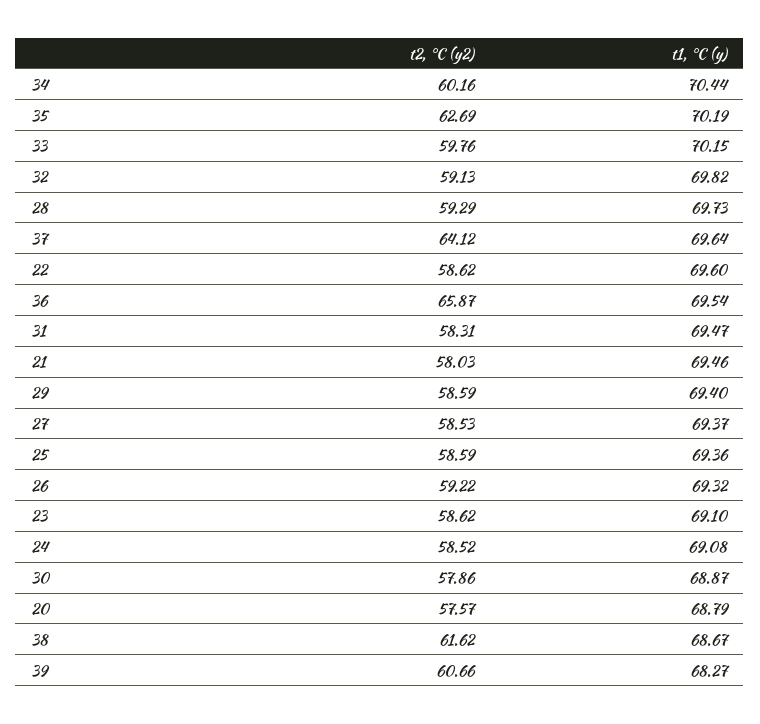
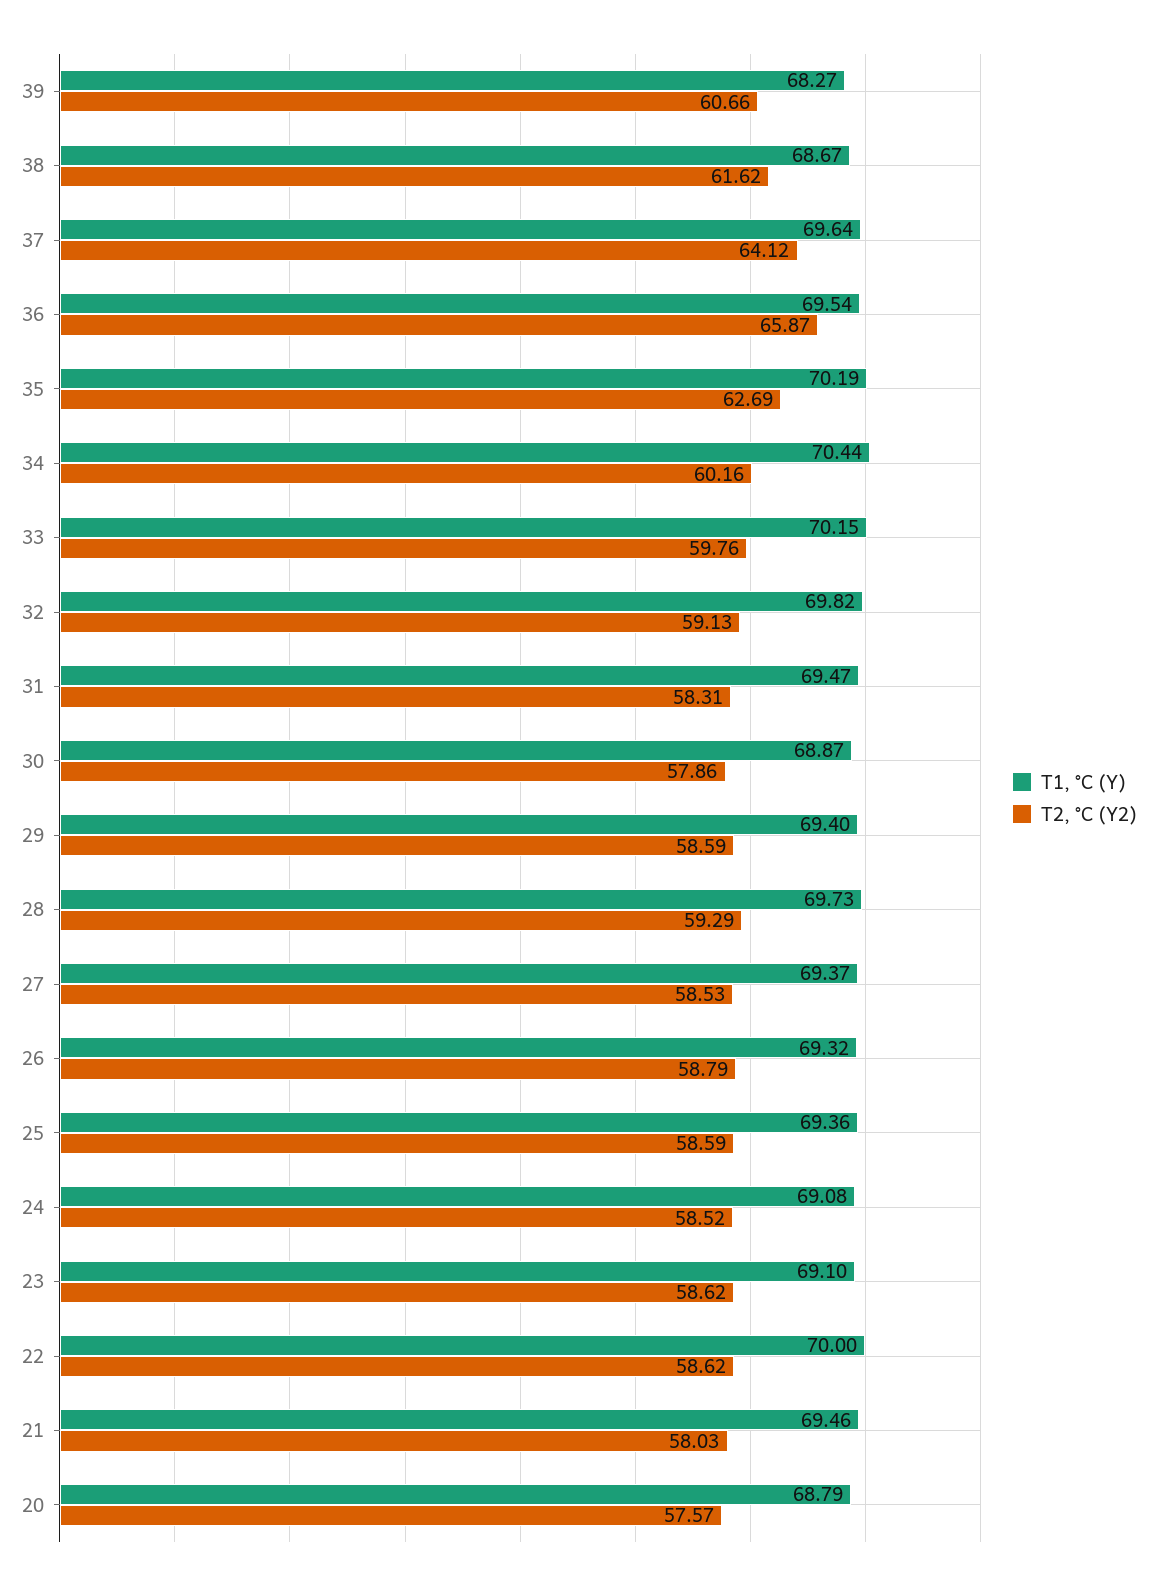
t1, °C (y), 22: 69.6 -> 70
t2, °C (y2), 26: 59.22 -> 58.79

